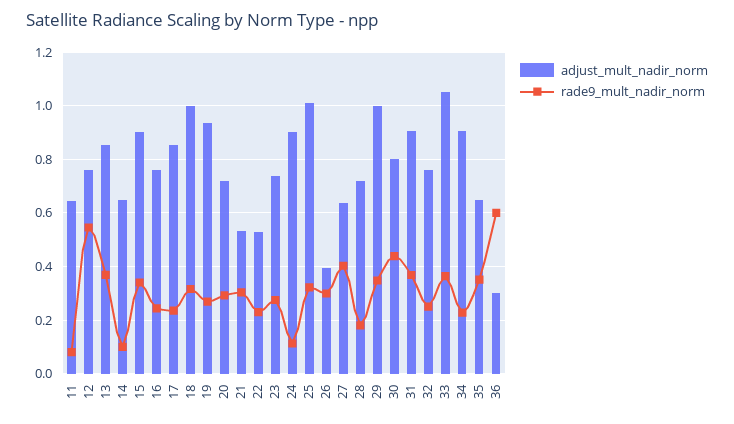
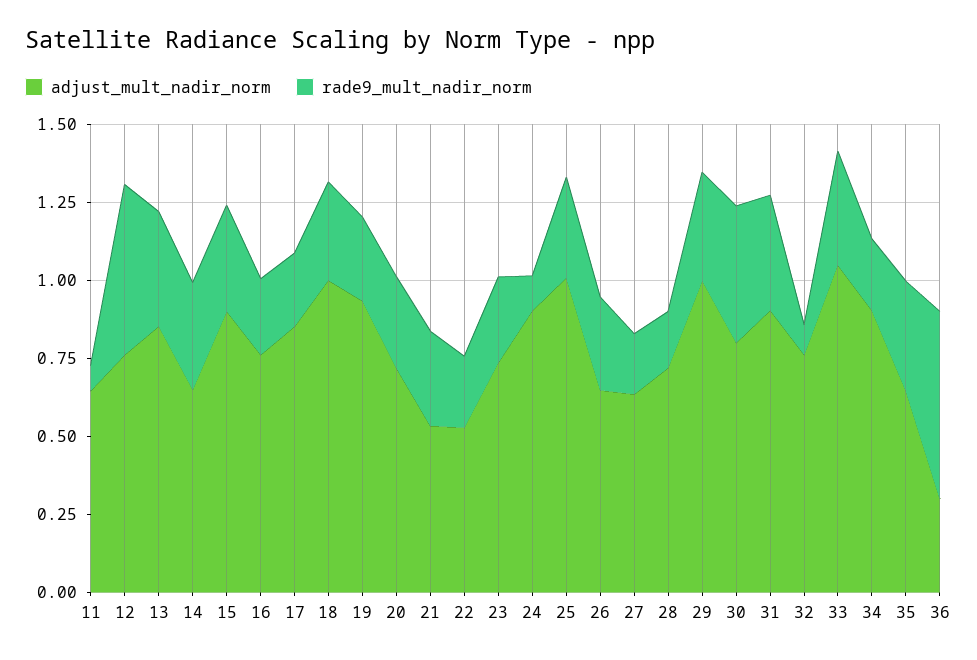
rade9_mult_nadir_norm, 14: 0.1 -> 0.35
adjust_mult_nadir_norm, 26: 0.4 -> 0.65
rade9_mult_nadir_norm, 27: 0.4 -> 0.2
rade9_mult_nadir_norm, 32: 0.25 -> 0.1

